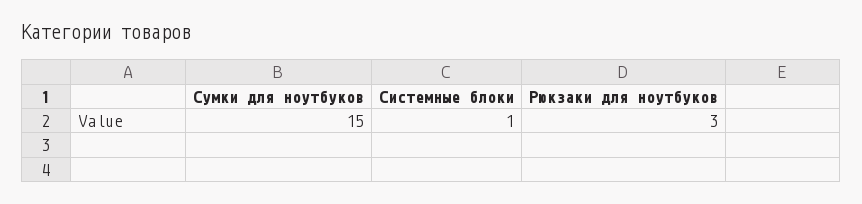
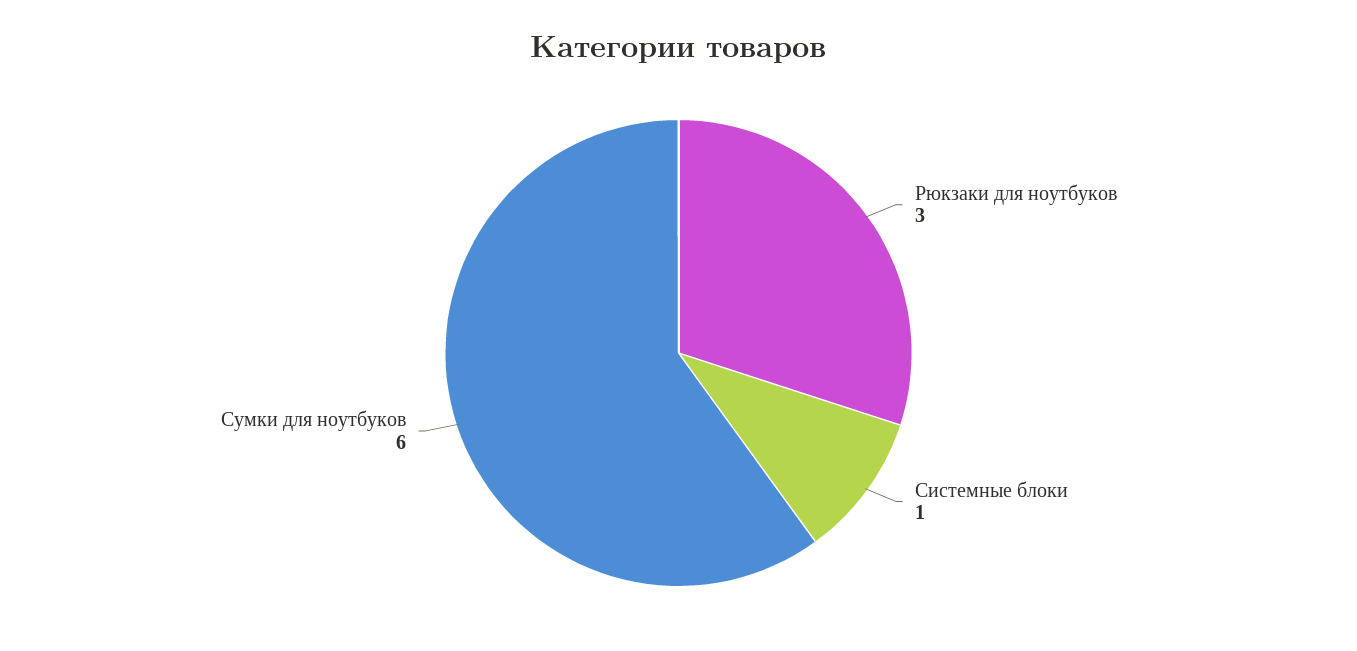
Сумки для ноутбуков: 15 -> 6

